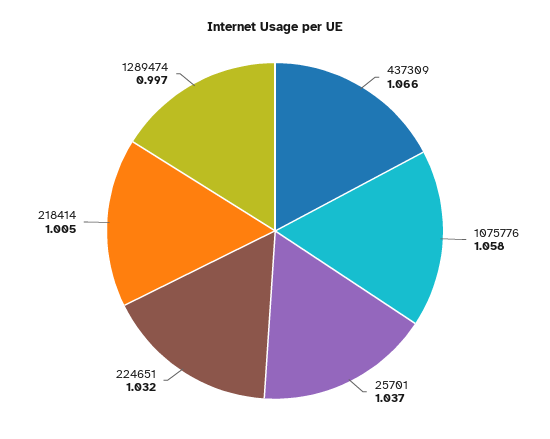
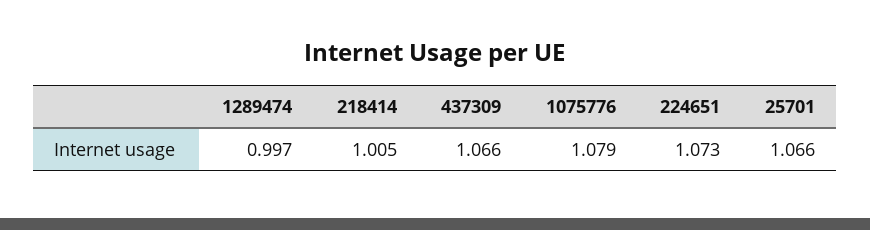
1075776: 1.058 -> 1.079
25701: 1.037 -> 1.066
224651: 1.032 -> 1.073

